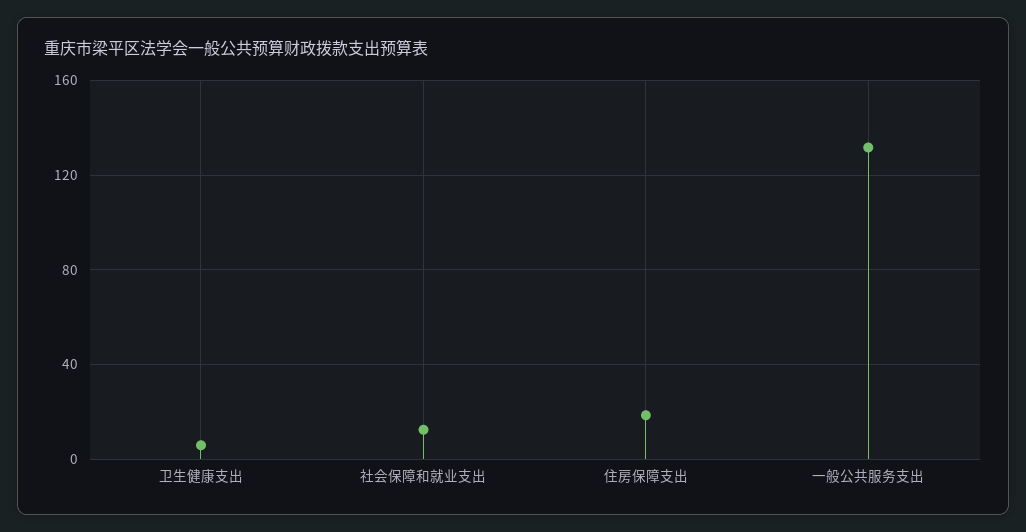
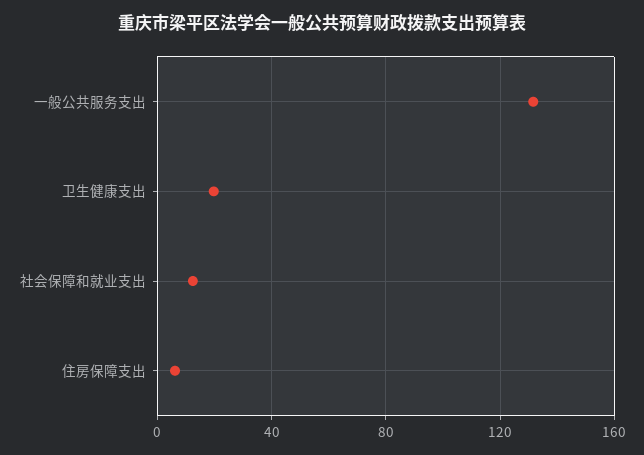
卫生健康支出: 5 -> 20
住房保障支出: 20 -> 5

